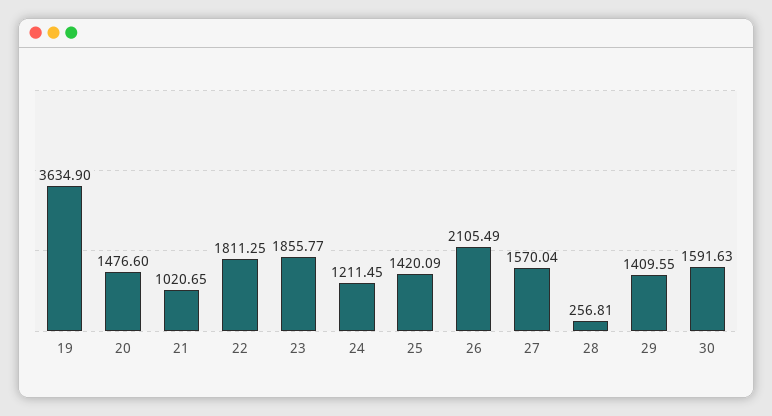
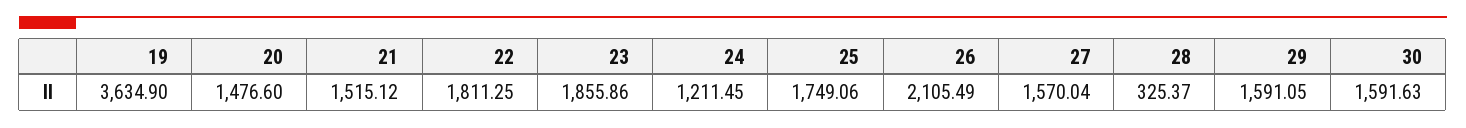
21: 1020.65 -> 1515.12
23: 1855.77 -> 1855.86
25: 1420.09 -> 1749.06
28: 256.81 -> 325.37
29: 1409.55 -> 1591.05

